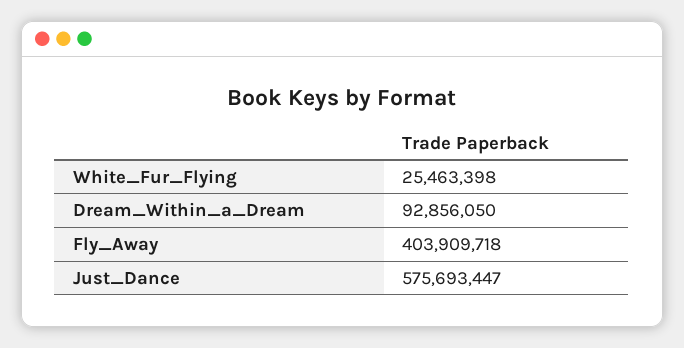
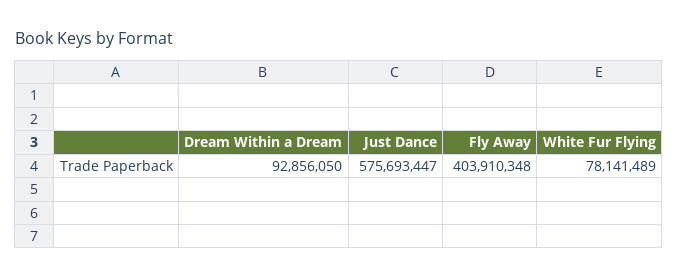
White_Fur_Flying: 25463398 -> 78141489
Fly_Away: 403909718 -> 403910348

